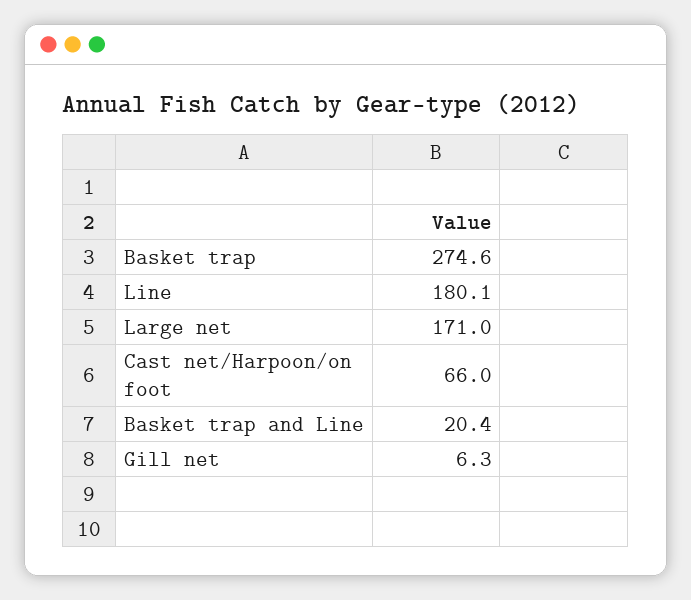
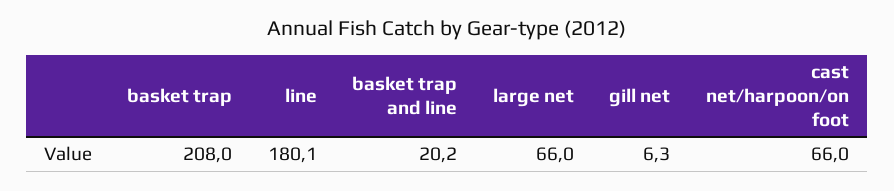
Basket trap: 274.6 -> 208
Large net: 171 -> 66
Basket trap and Line: 20.4 -> 20.2

